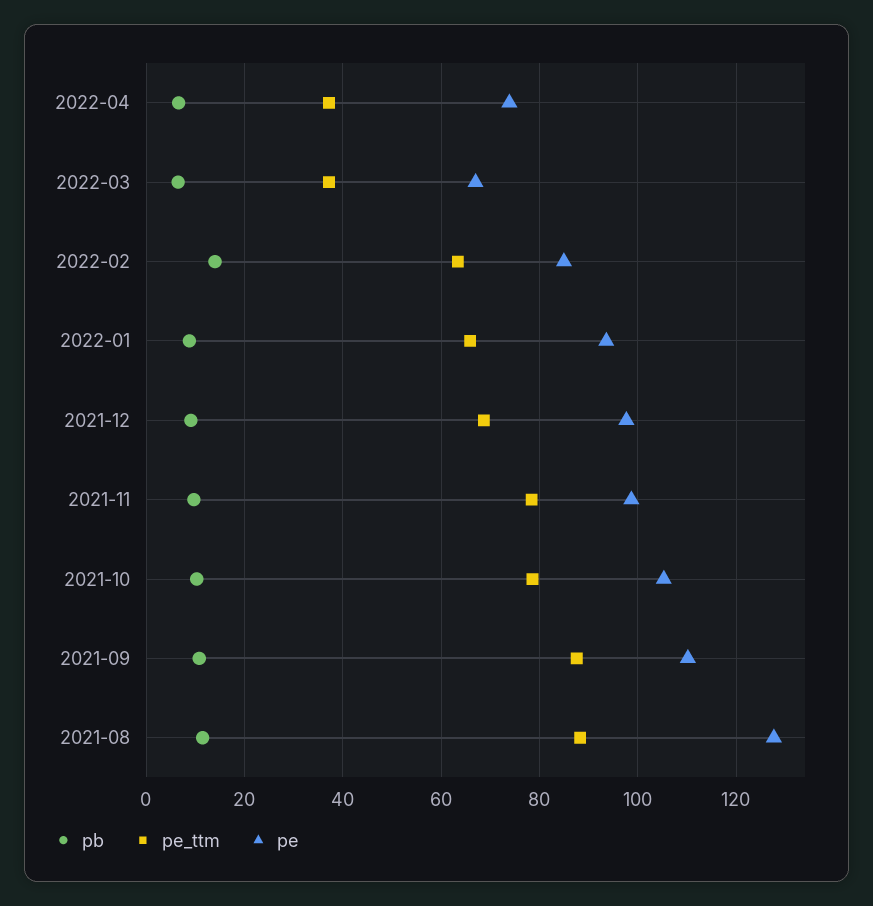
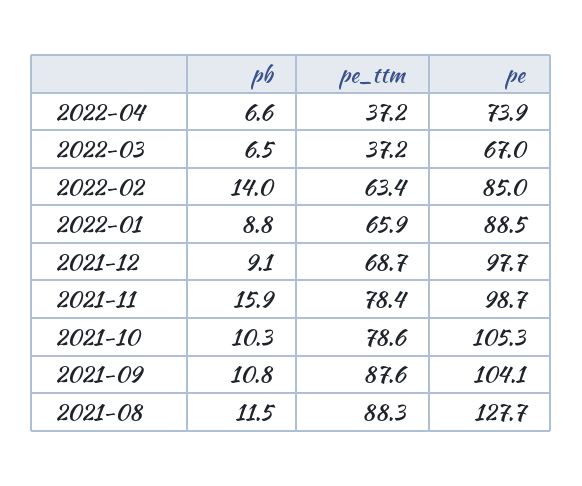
pe, 2022-01: 94 -> 88.5
pb, 2021-11: 10 -> 15.9
pe, 2021-09: 110 -> 104.1

